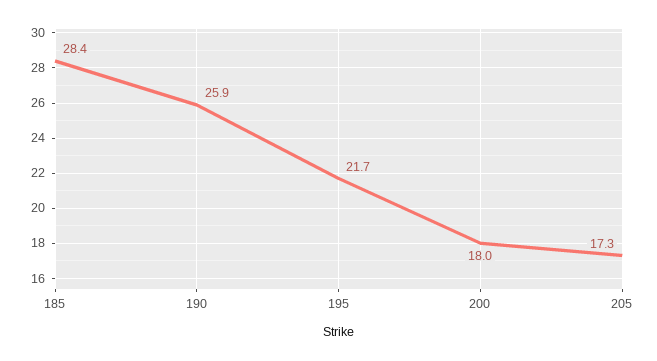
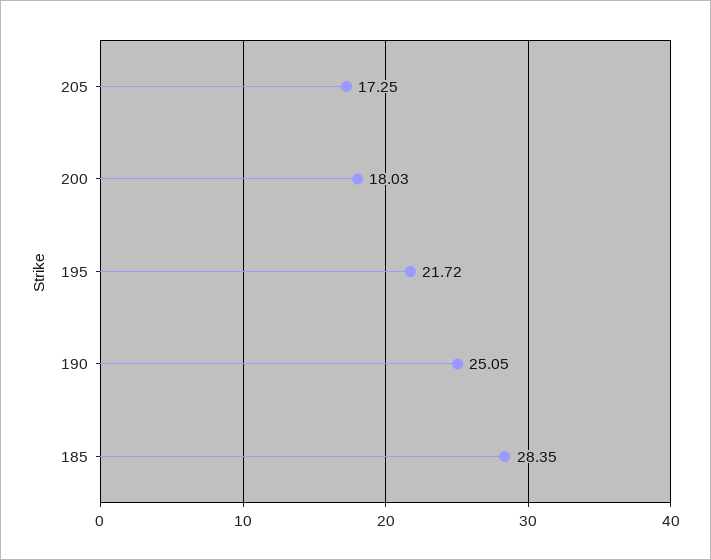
190: 25.9 -> 25.05

